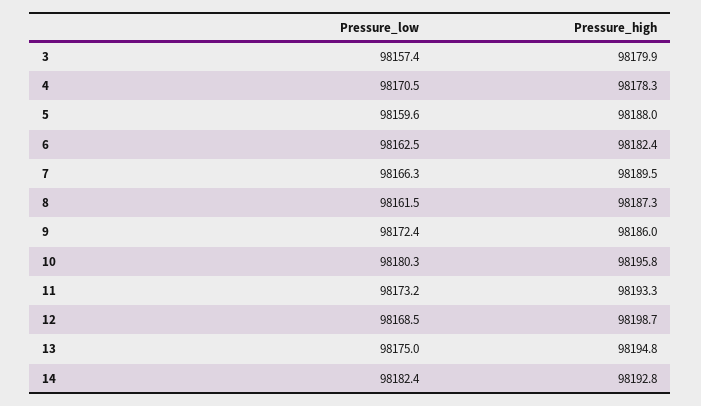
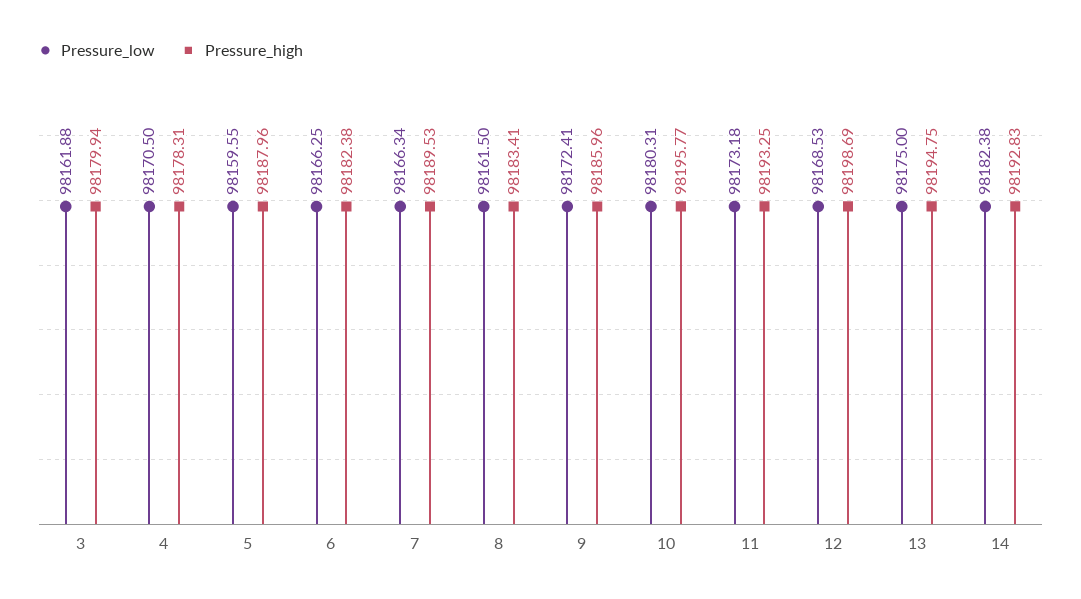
Pressure_low, 3: 98157.4 -> 98161.88
Pressure_low, 6: 98162.5 -> 98166.25
Pressure_high, 8: 98187.3 -> 98183.41

